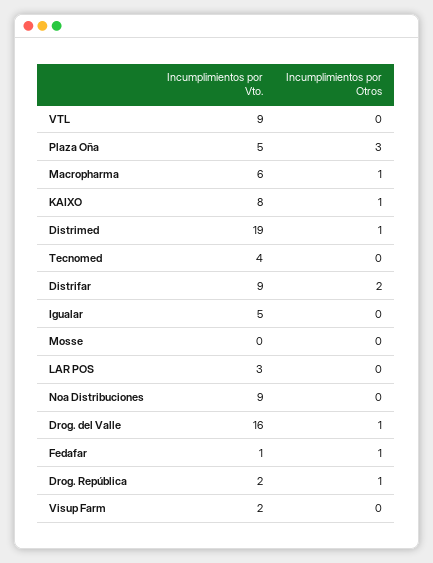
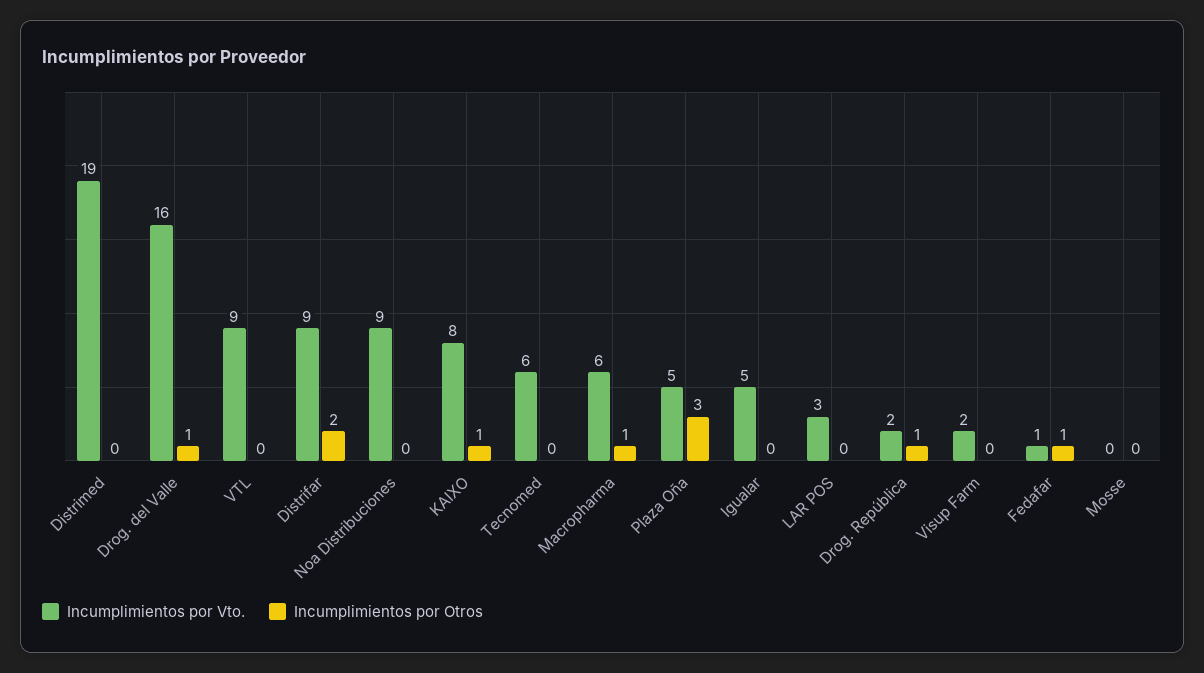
Incumplimientos por Otros, Distrimed: 1 -> 0
Incumplimientos por Vto., Tecnomed: 4 -> 6

